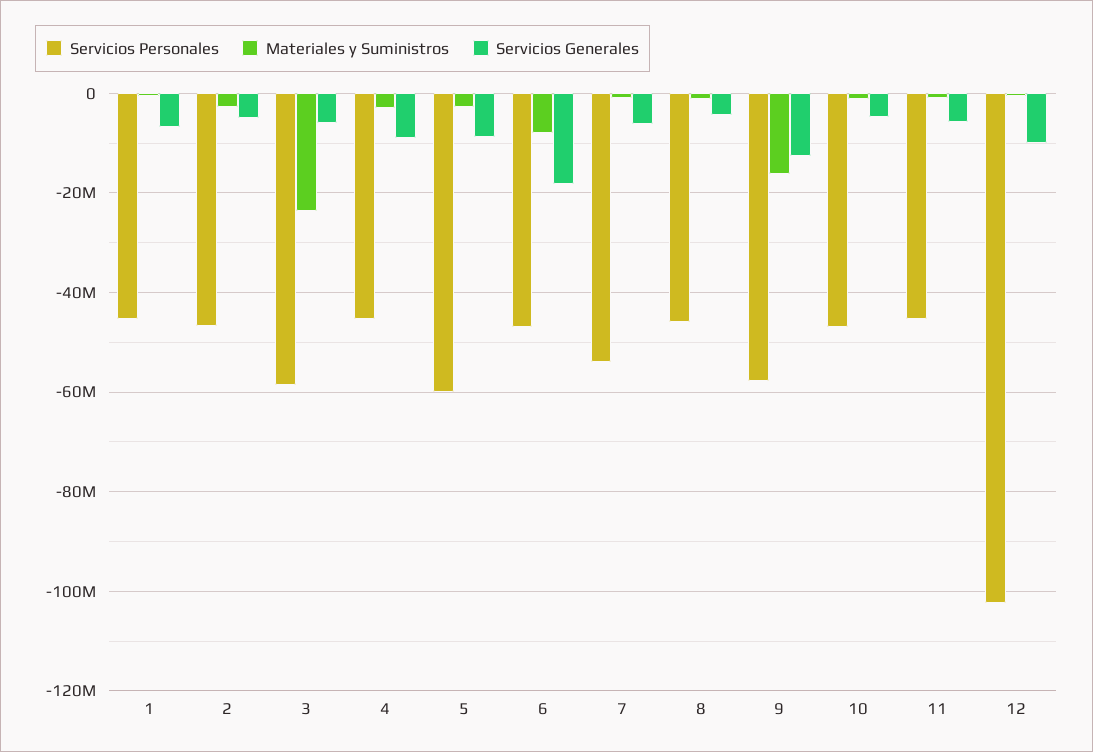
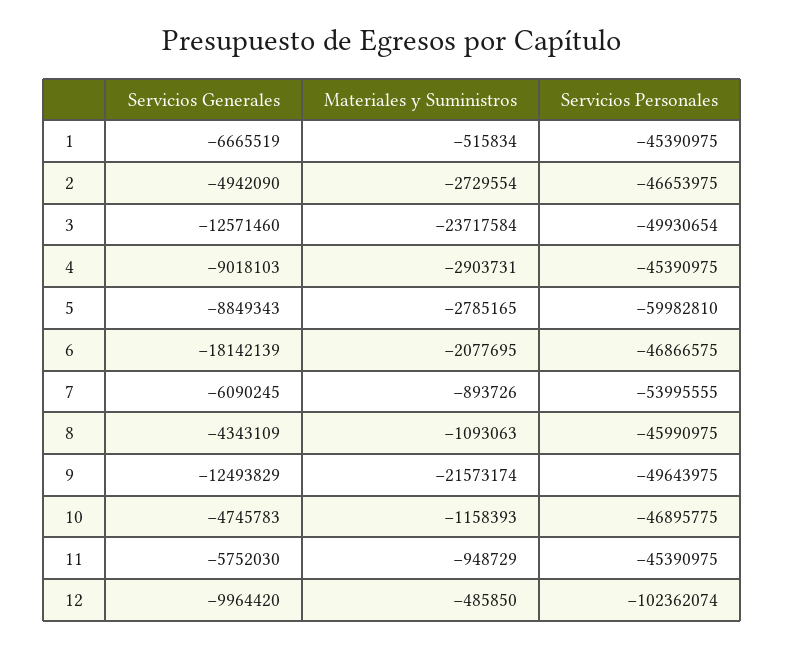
Servicios Personales, 3: -58000000 -> -49930654
Servicios Generales, 3: -6000000 -> -12571460
Materiales y Suministros, 6: -8000000 -> -2077695
Servicios Personales, 9: -58000000 -> -49643975
Materiales y Suministros, 9: -16000000 -> -21573174

